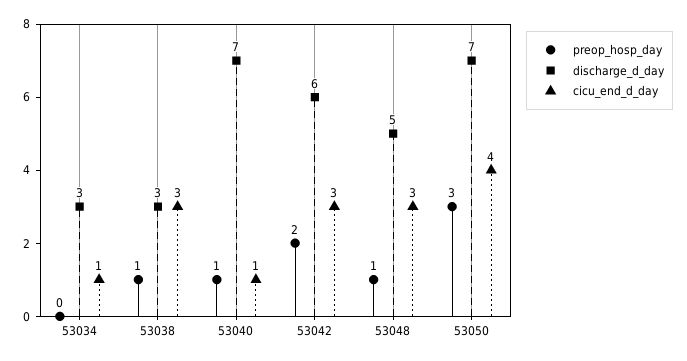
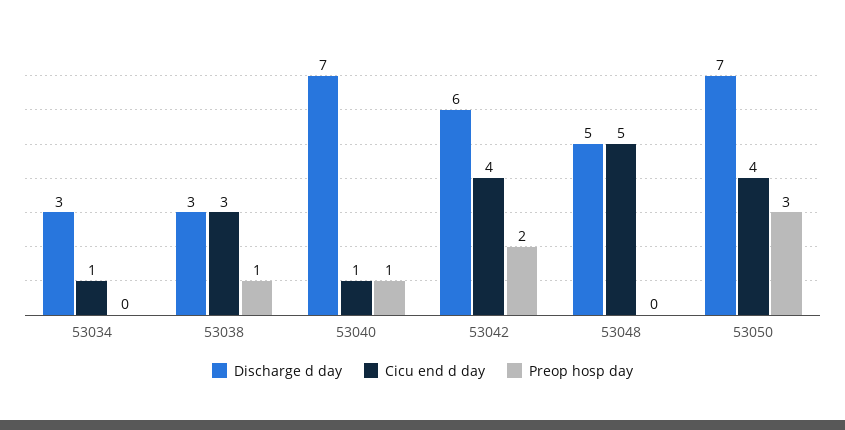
cicu_end_d_day, 53042: 3 -> 4
preop_hosp_day, 53048: 1 -> 0
cicu_end_d_day, 53048: 3 -> 5

